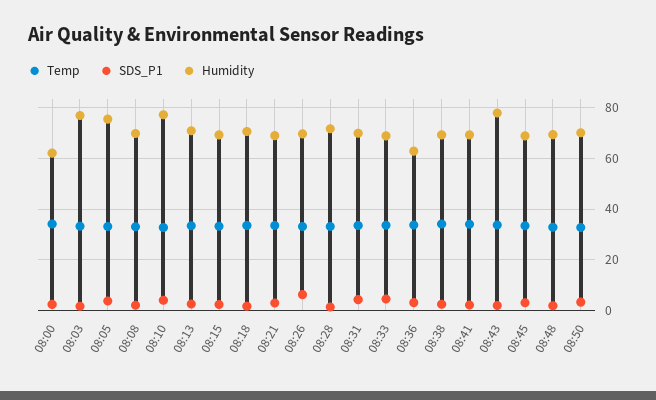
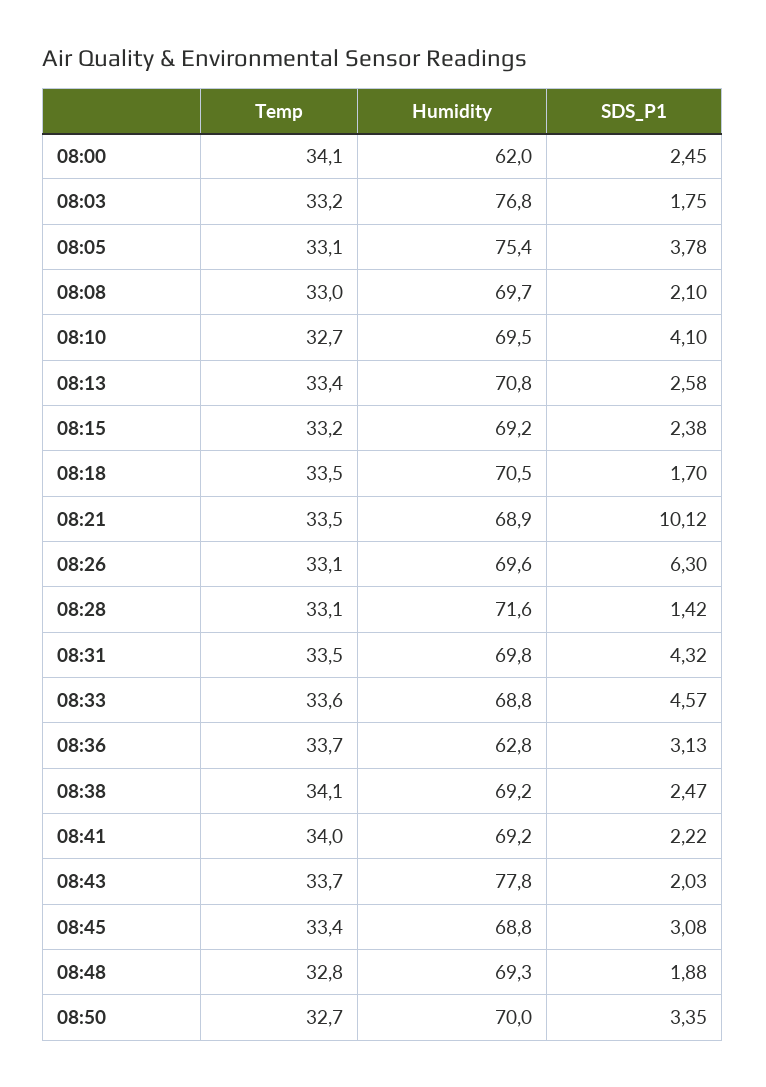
Humidity, 08:10: 77.5 -> 69.5
SDS_P1, 08:21: 2.5 -> 10.12

